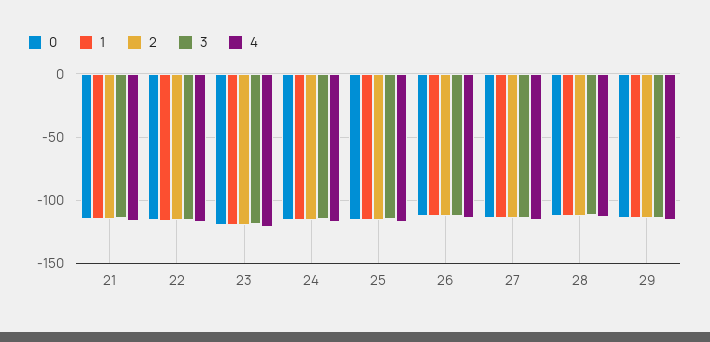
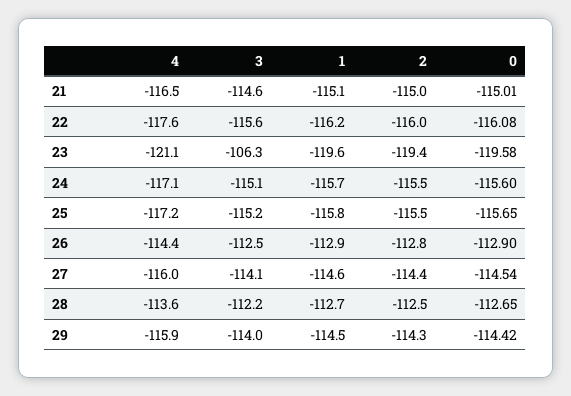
3, 23: -120 -> -106.3

